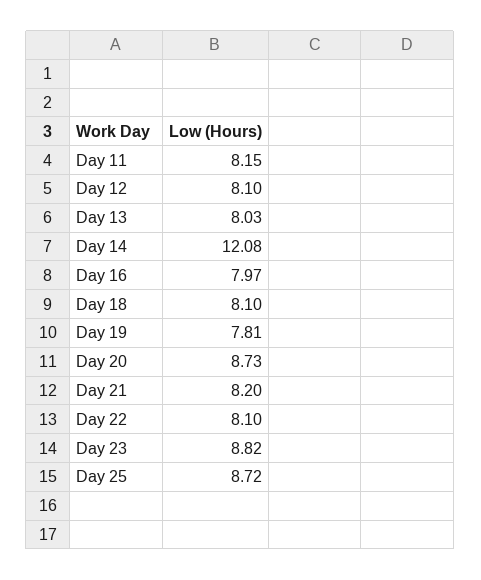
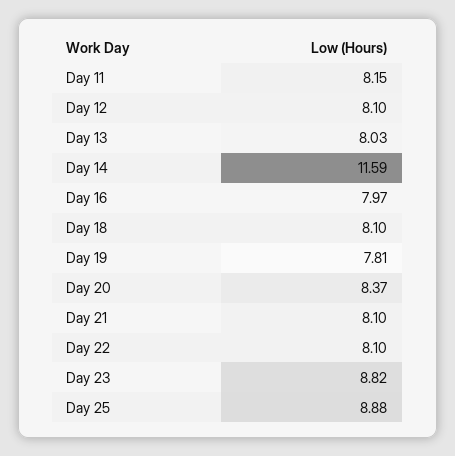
Day 14: 12.08 -> 11.59
Day 20: 8.73 -> 8.37
Day 21: 8.2 -> 8.1
Day 25: 8.72 -> 8.88

